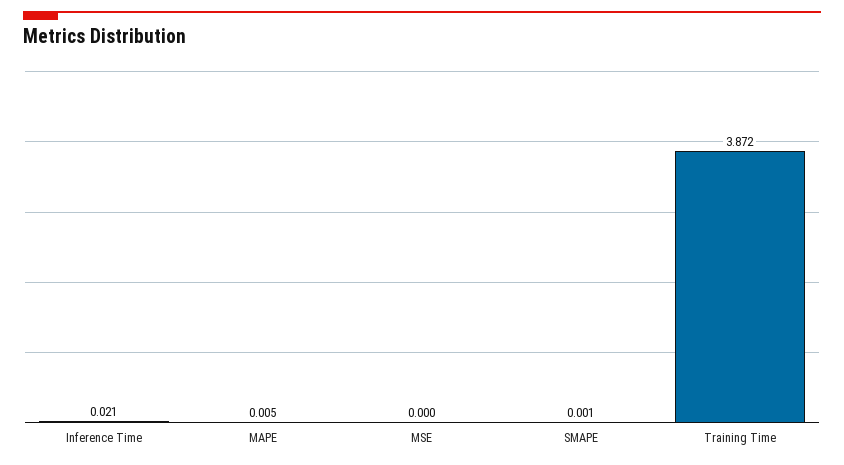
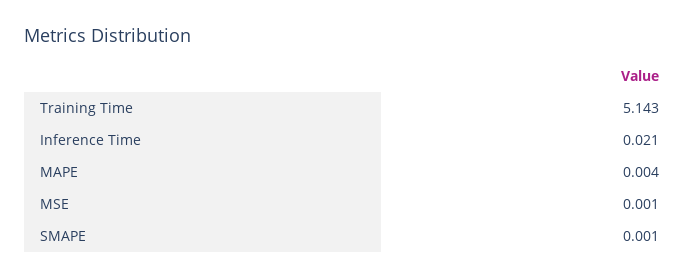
MAPE: 0.005 -> 0.004
MSE: 0 -> 0.001
Training Time: 3.872 -> 5.143

